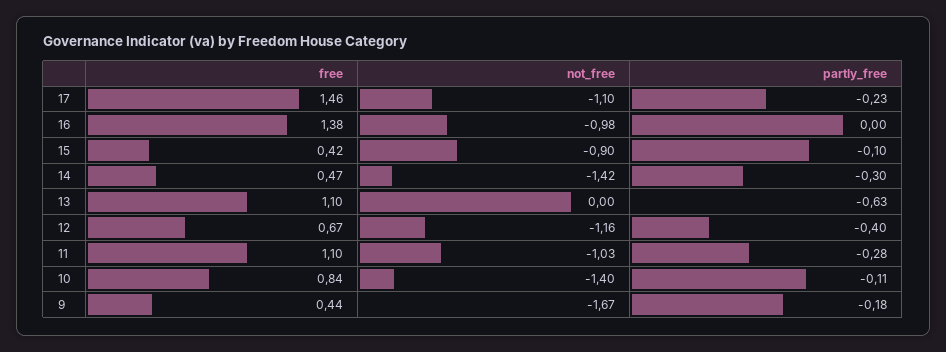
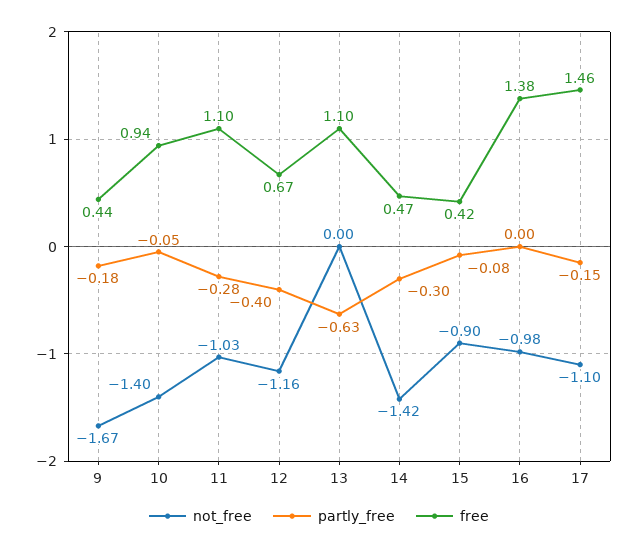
partly_free, 17: -0.23 -> -0.15
partly_free, 15: -0.1 -> -0.08
free, 10: 0.84 -> 0.94
partly_free, 10: -0.11 -> -0.05

